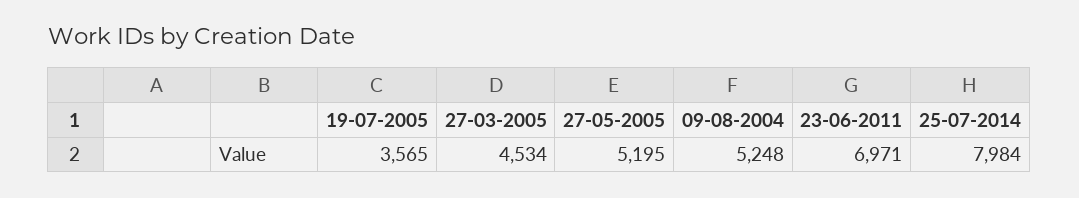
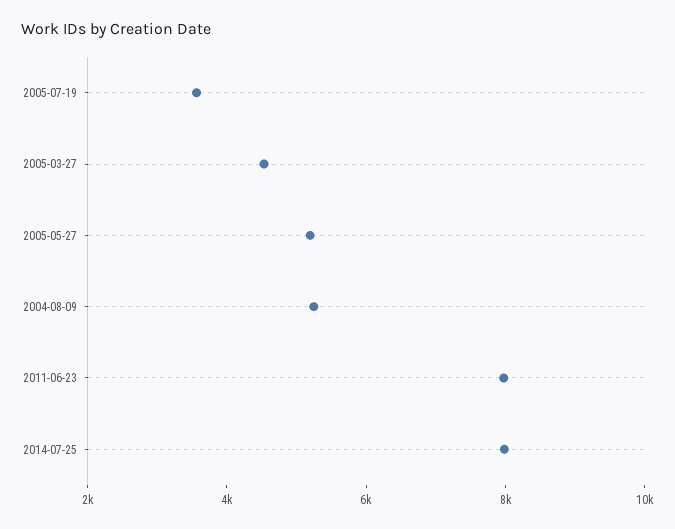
23-06-2011: 6971 -> 8000

